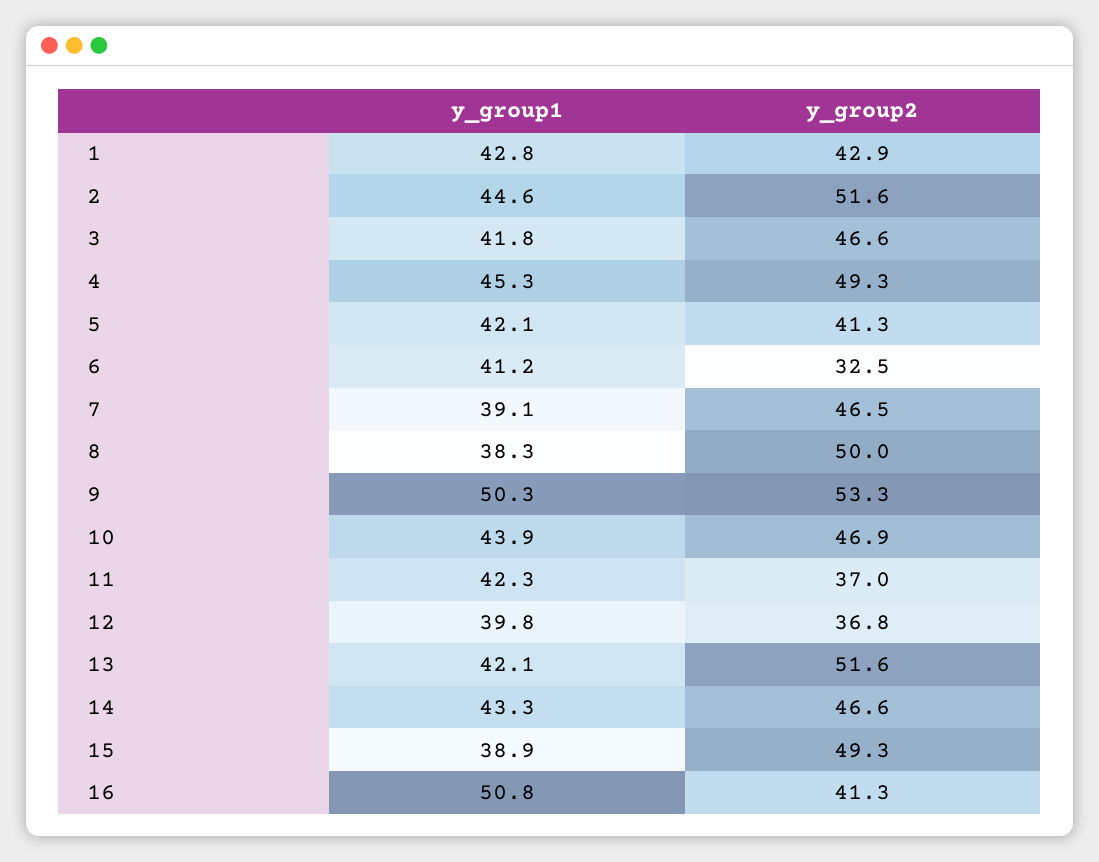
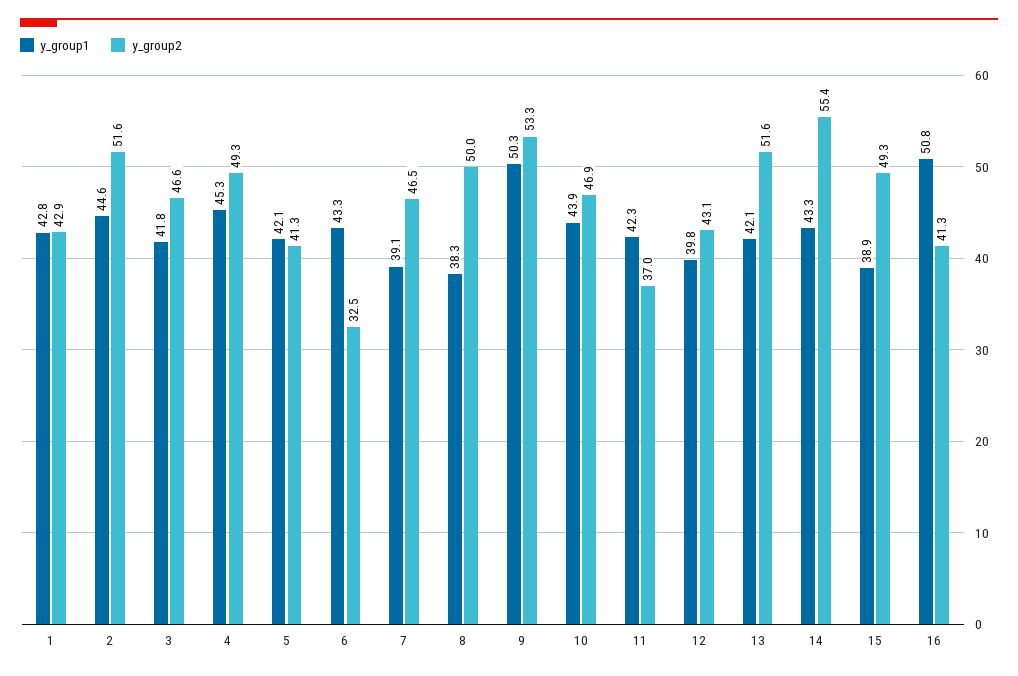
y_group1, 6: 41.2 -> 43.3
y_group2, 12: 36.8 -> 43.1
y_group2, 14: 46.6 -> 55.4

